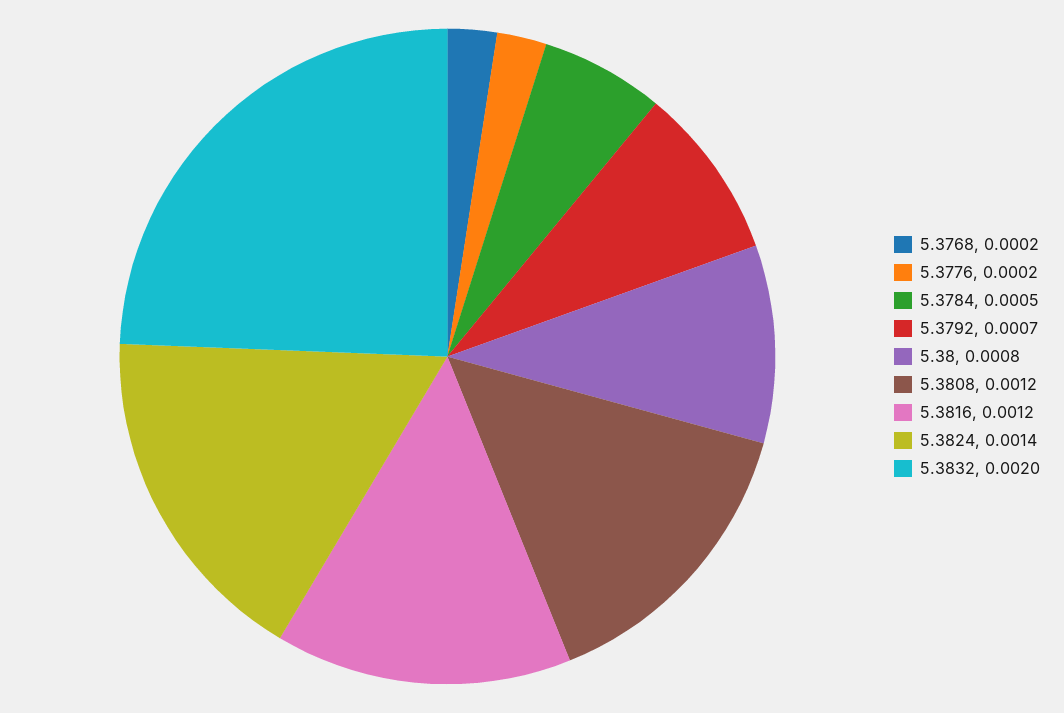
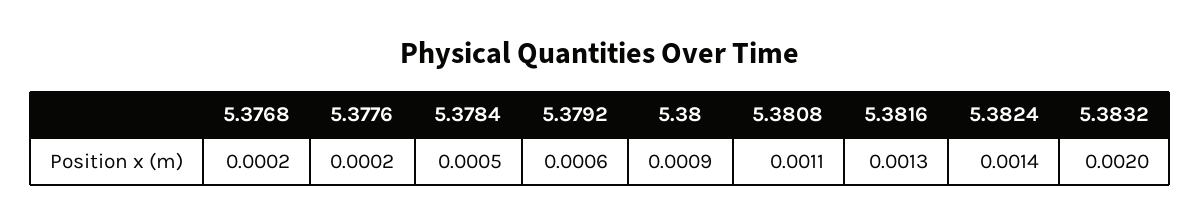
5.3792: 0.0007 -> 0.0006
5.38: 0.0008 -> 0.0009
5.3808: 0.0012 -> 0.0011
5.3816: 0.0012 -> 0.0013

